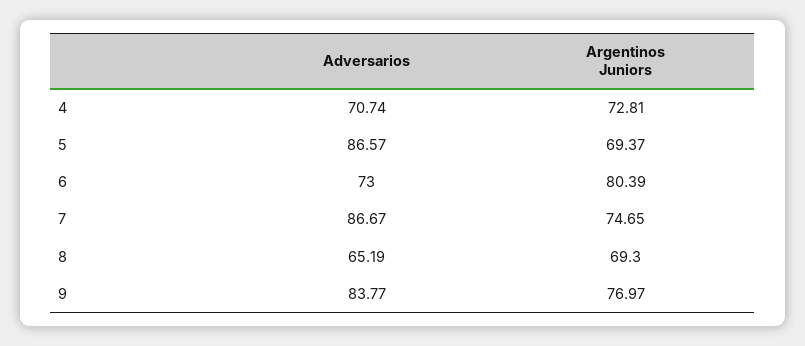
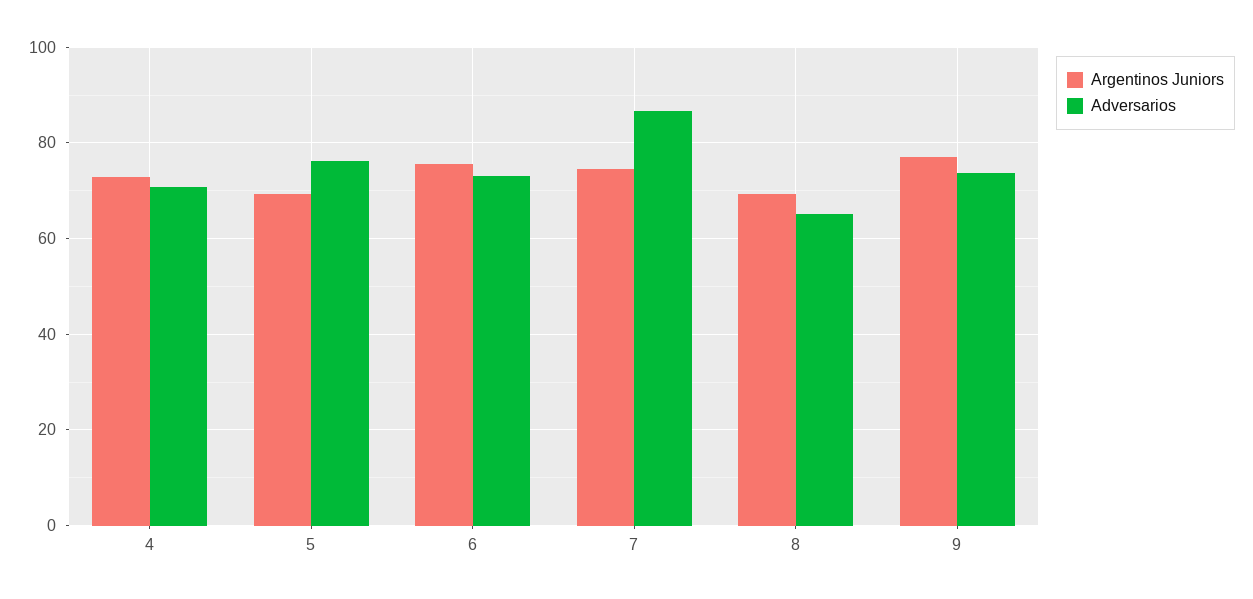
Adversarios, 5: 86.57 -> 76
Argentinos Juniors, 6: 80.39 -> 76
Adversarios, 9: 83.77 -> 74

